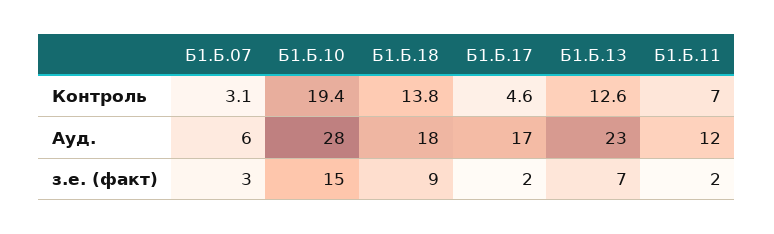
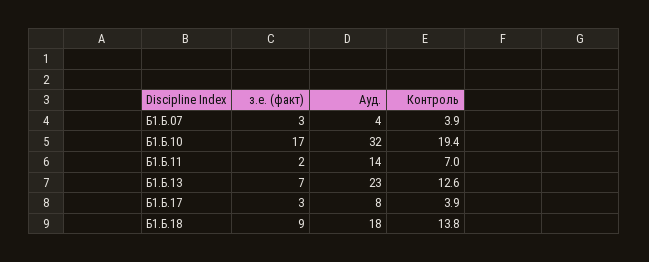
Б1.Б.07, Контроль: 3.1 -> 3.9
Б1.Б.17, Контроль: 4.6 -> 3.9
Б1.Б.07, Ауд.: 6 -> 4
Б1.Б.10, Ауд.: 28 -> 32
Б1.Б.17, Ауд.: 17 -> 8
Б1.Б.11, Ауд.: 12 -> 14
Б1.Б.10, з.е. (факт): 15 -> 17
Б1.Б.17, з.е. (факт): 2 -> 3

